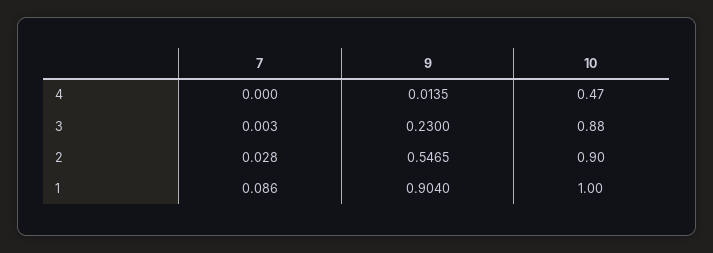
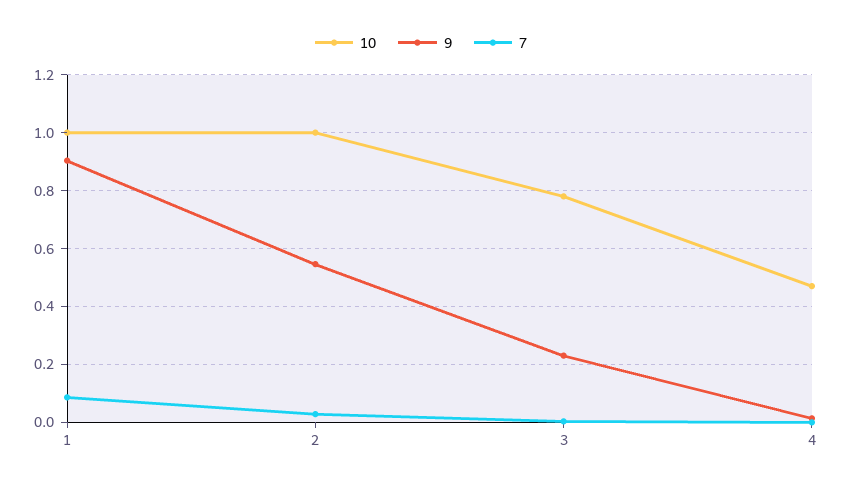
10, 3: 0.88 -> 0.775
10, 2: 0.9 -> 1

